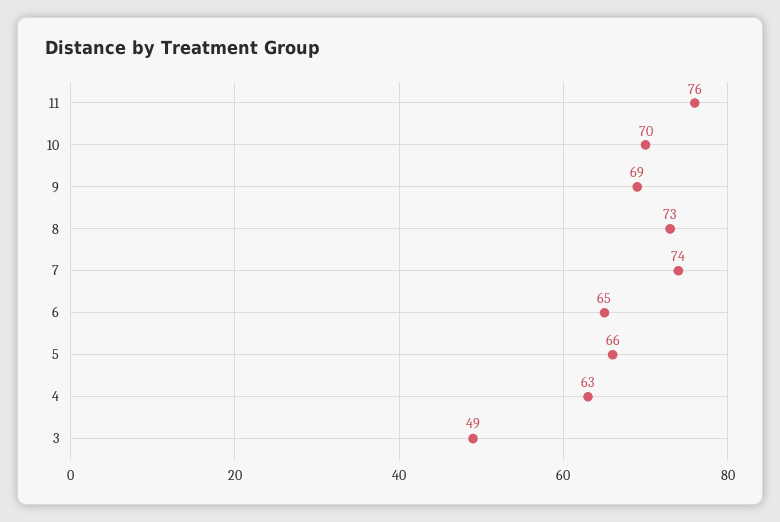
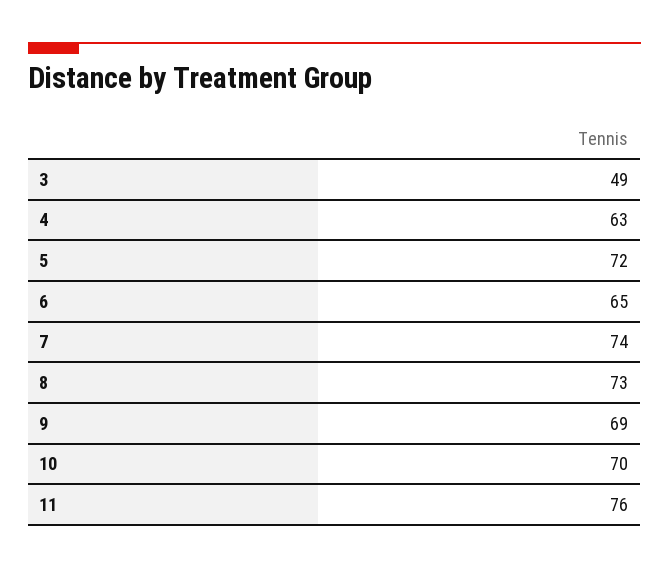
5: 66 -> 72

